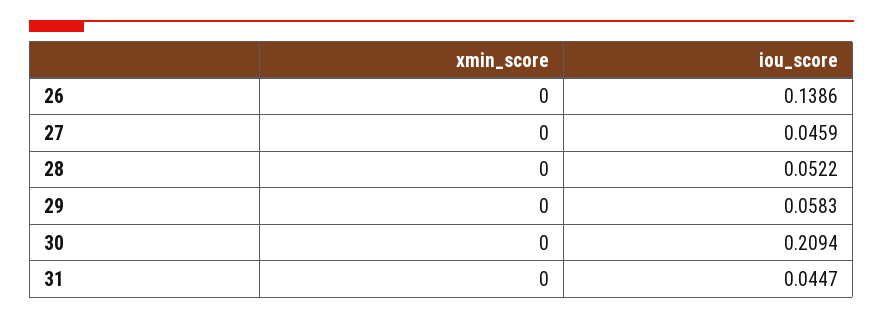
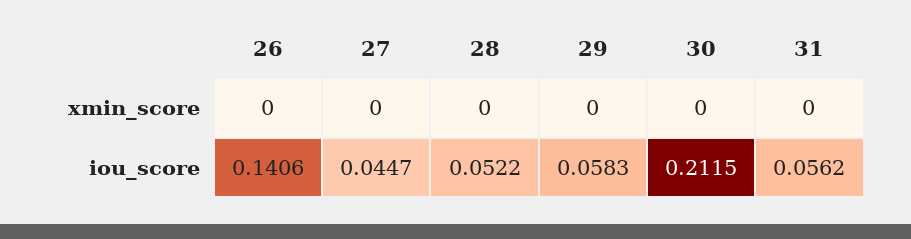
iou_score, 26: 0.1386 -> 0.1406
iou_score, 27: 0.0459 -> 0.0447
iou_score, 30: 0.2094 -> 0.2115
iou_score, 31: 0.0447 -> 0.0562

